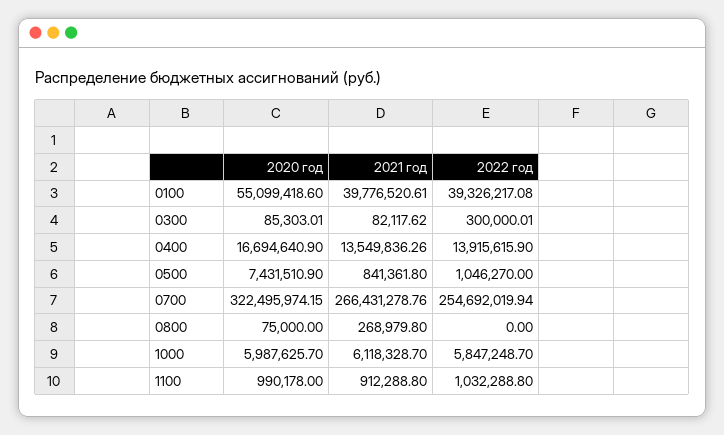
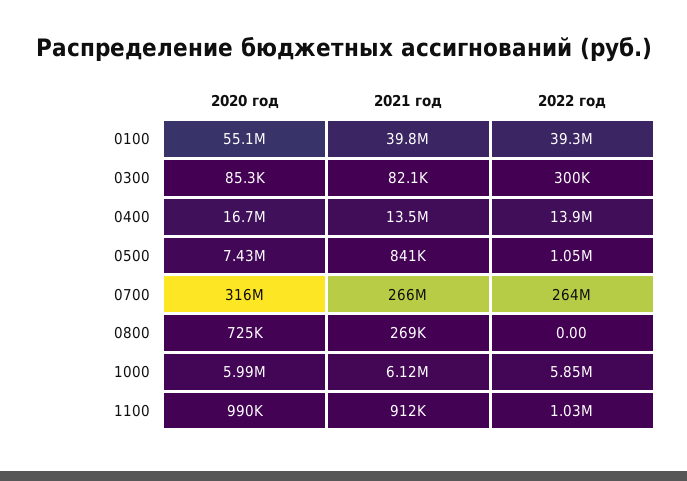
2020 год, 0700: 322495974.15 -> 316000000
2022 год, 0700: 254692019.94 -> 264000000
2020 год, 0800: 75000 -> 725000

